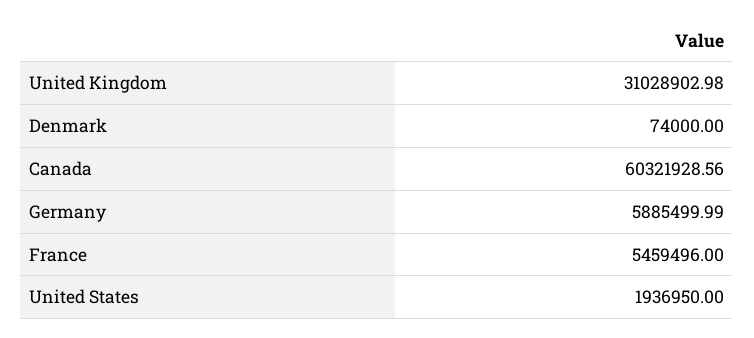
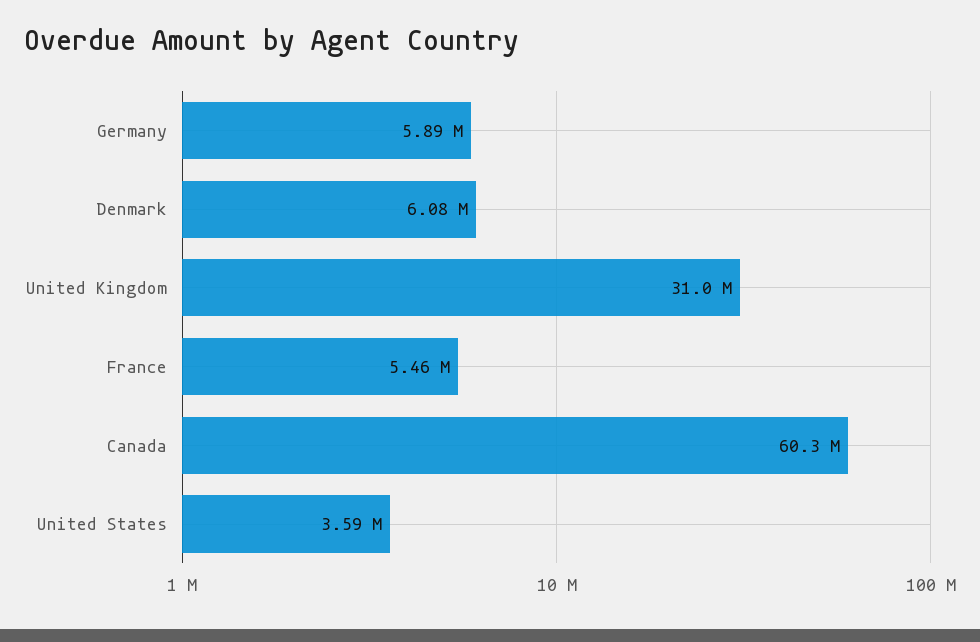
Denmark: 74000 -> 6080000
United States: 1936950 -> 3590000

